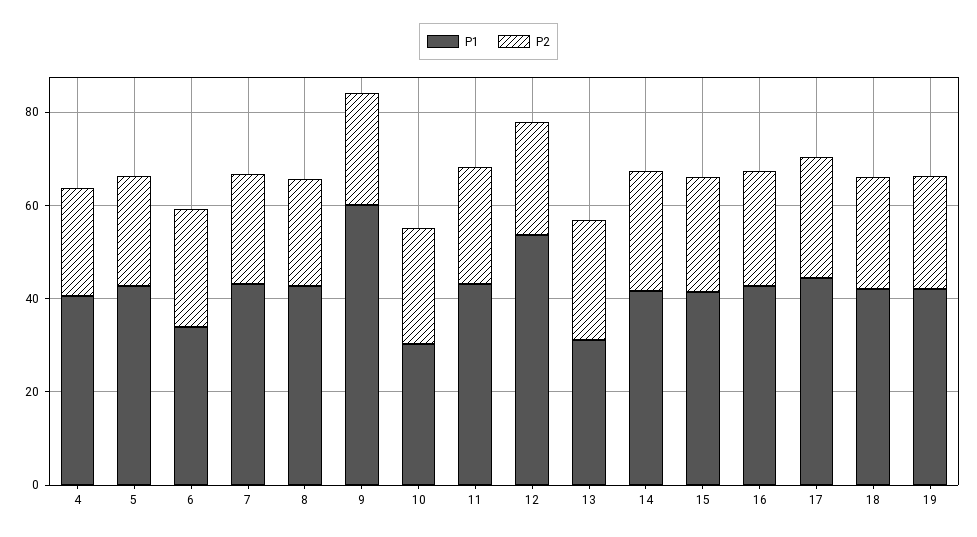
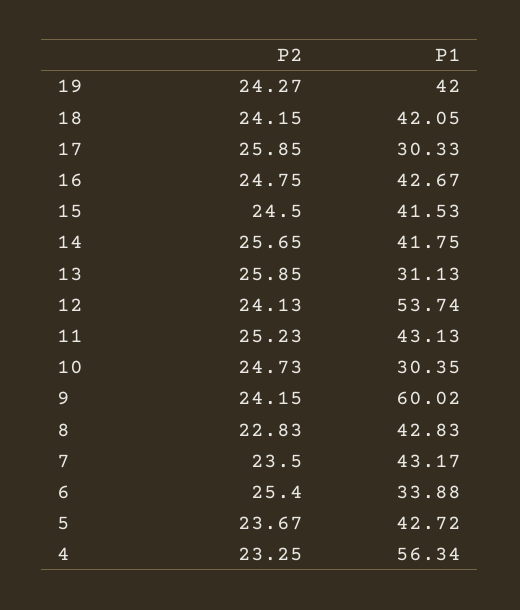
P1, 4: 40 -> 56.34
P1, 17: 45 -> 30.33

